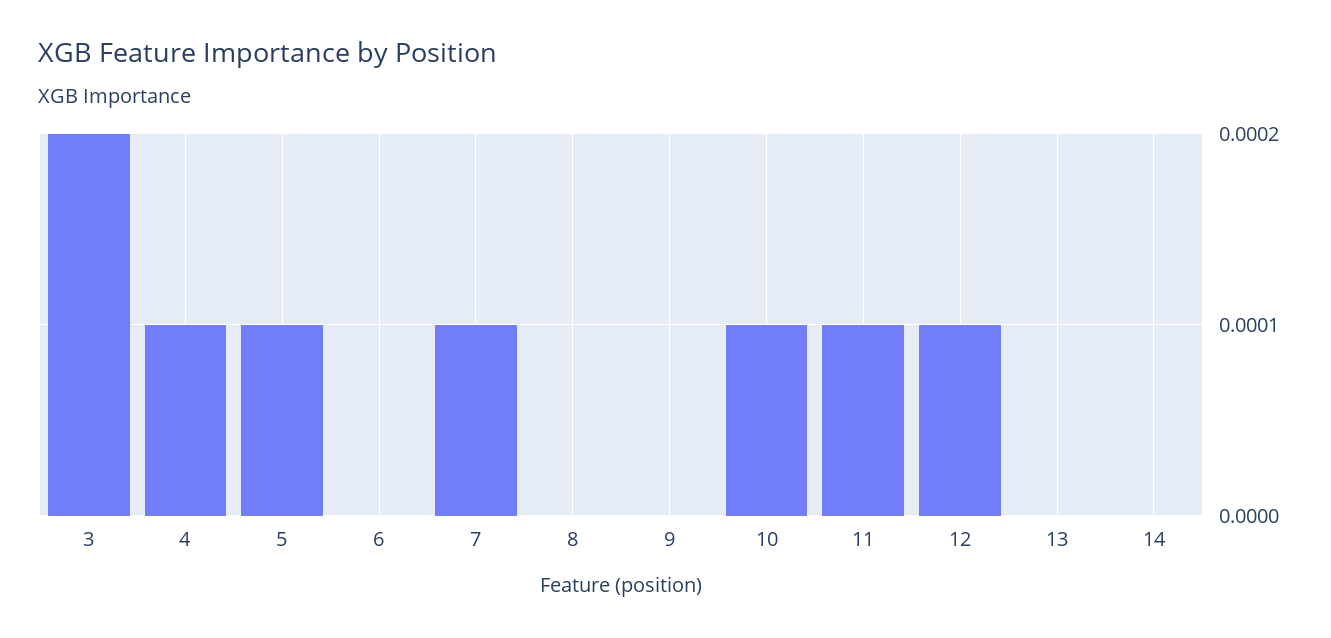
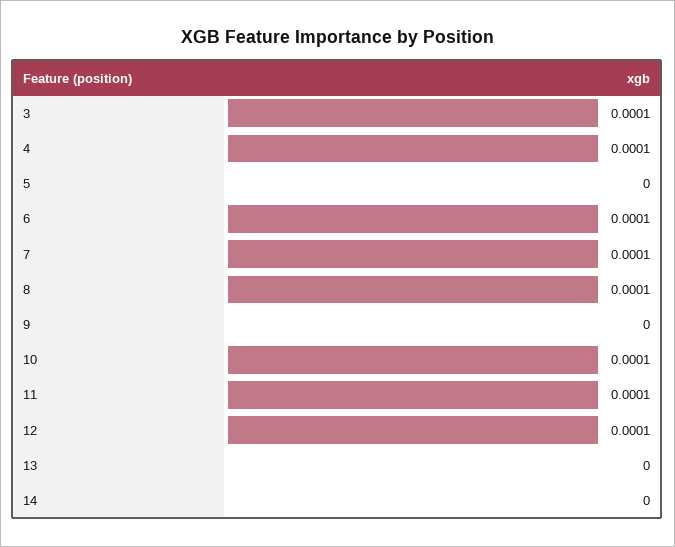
3: 0.0002 -> 0.0001
5: 0.0001 -> 0
6: 0 -> 0.0001
8: 0 -> 0.0001

